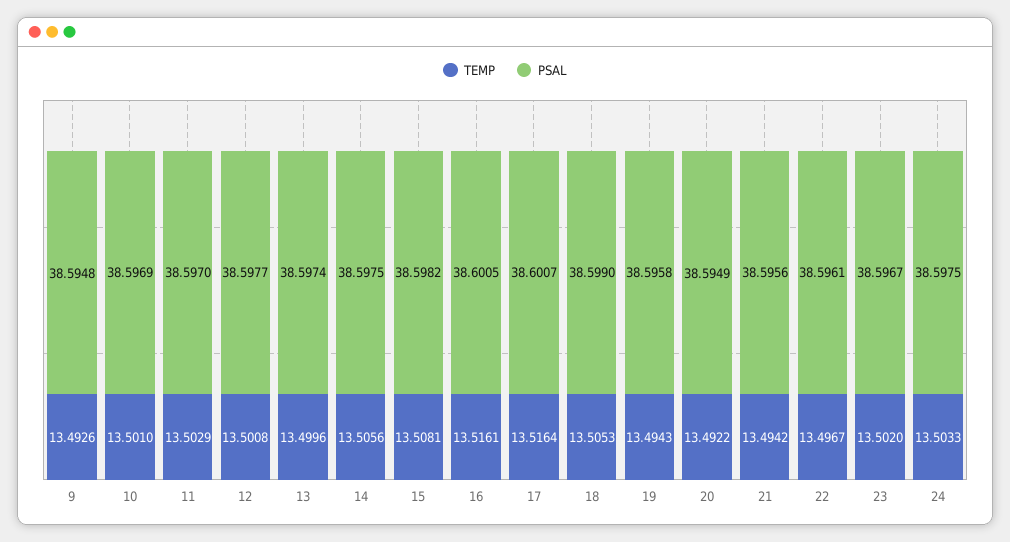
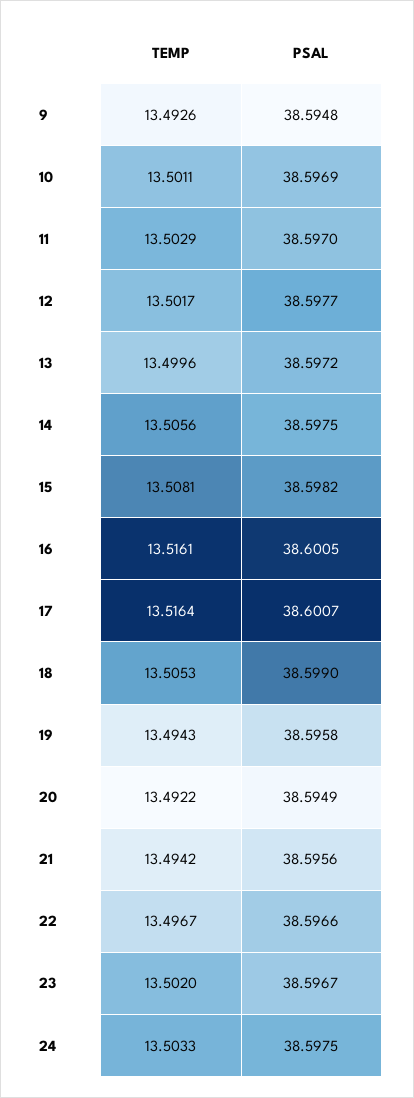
TEMP, 10: 13.501 -> 13.5011
TEMP, 12: 13.5008 -> 13.5017
PSAL, 13: 38.5974 -> 38.5972
PSAL, 22: 38.5961 -> 38.5966

